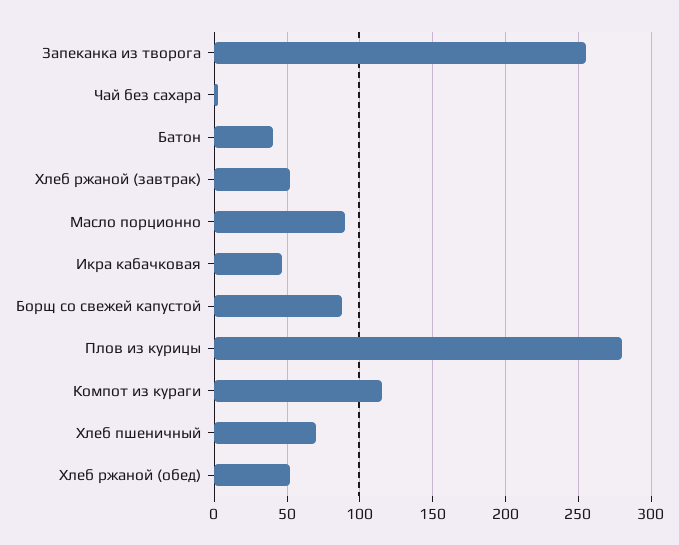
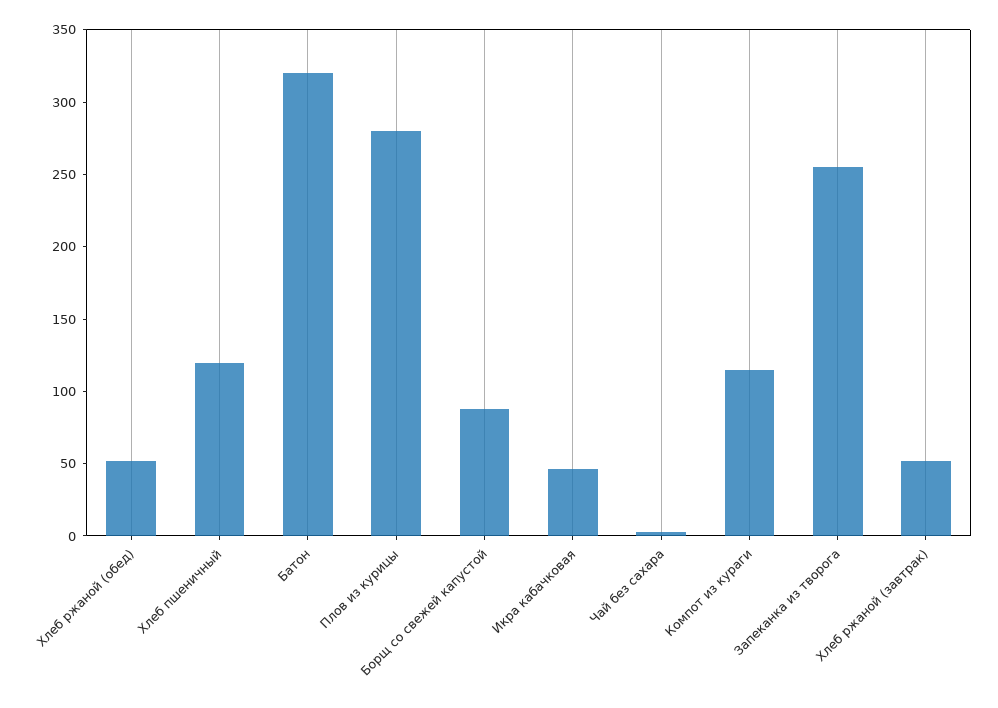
Батон: 40 -> 320
Масло порционно: 90 -> none
Хлеб пшеничный: 70 -> 120

